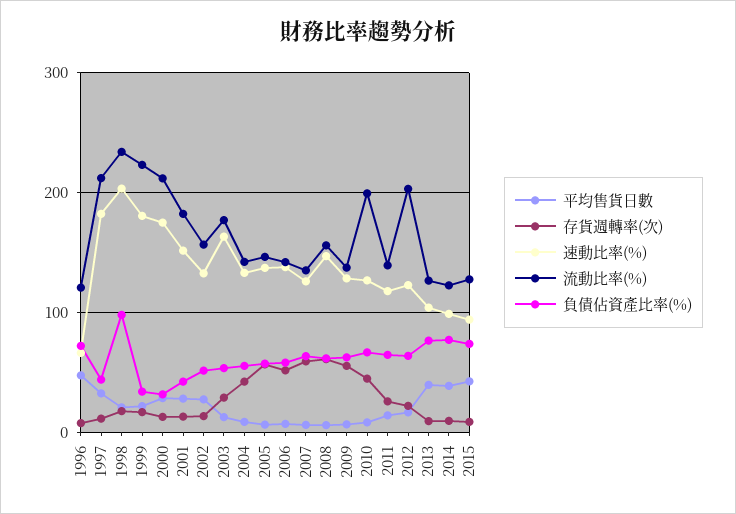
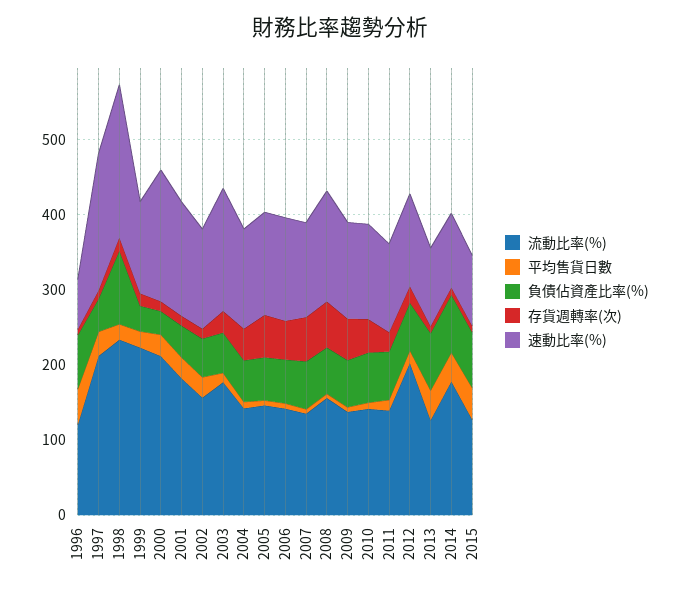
速動比率(%), 1999: 180 -> 120
流動比率(%), 2010: 200 -> 140
流動比率(%), 2014: 120 -> 180

